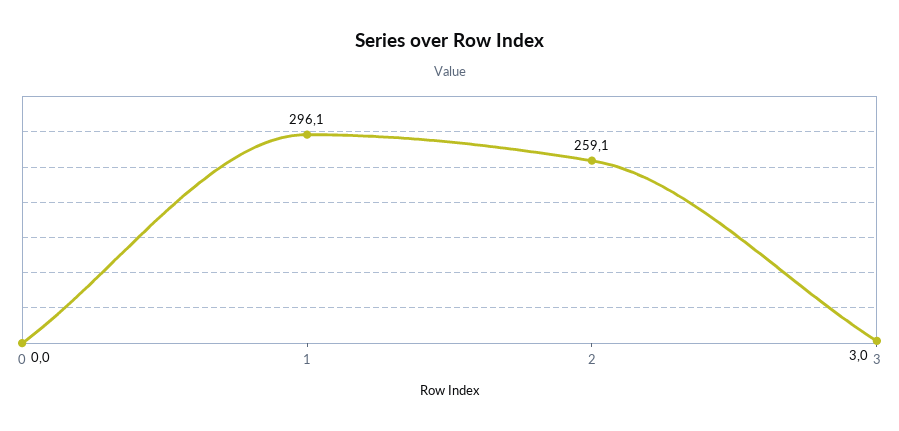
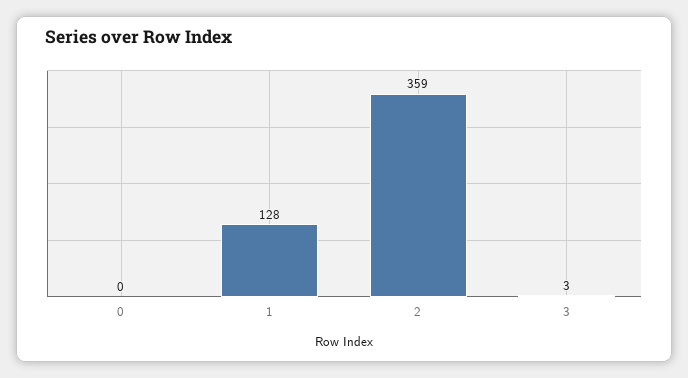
1: 296.1 -> 128
2: 259.1 -> 359

